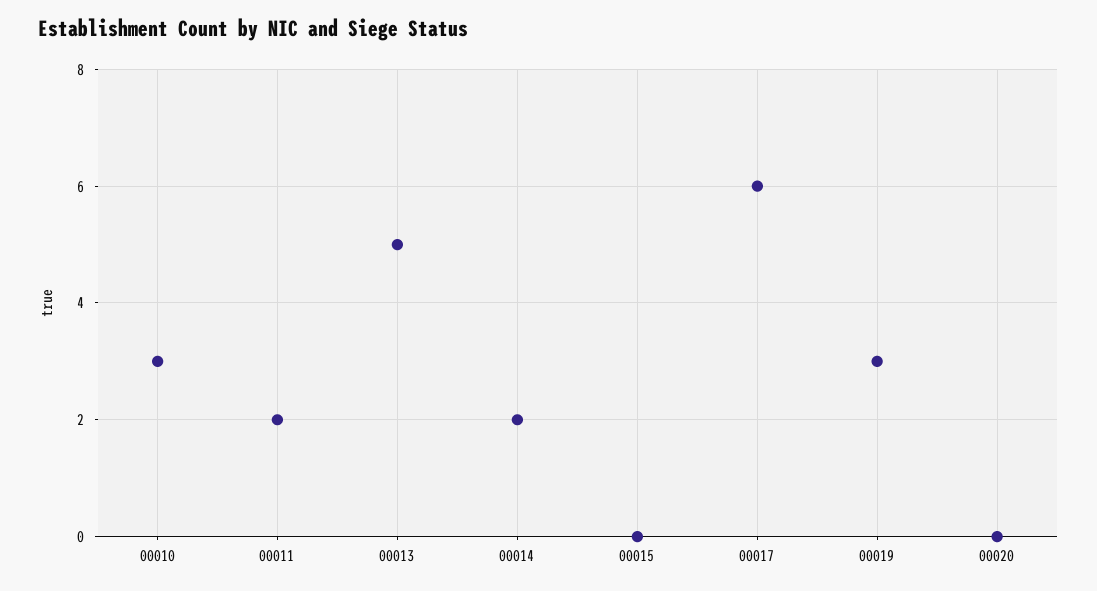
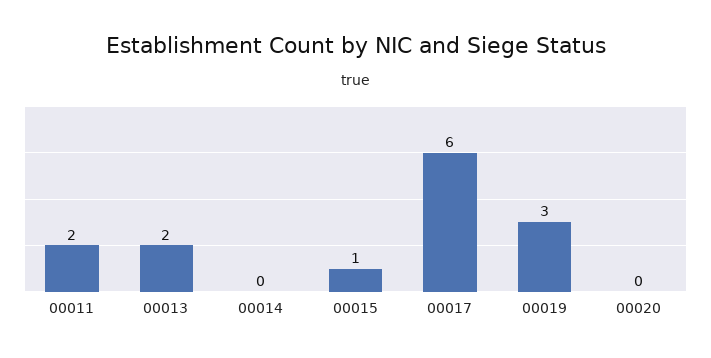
00010: 3 -> none
00013: 5 -> 2
00014: 2 -> 0
00015: 0 -> 1

